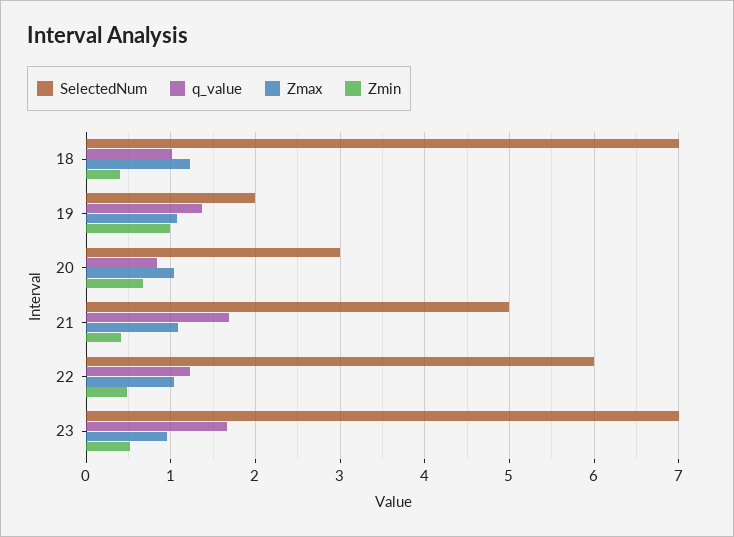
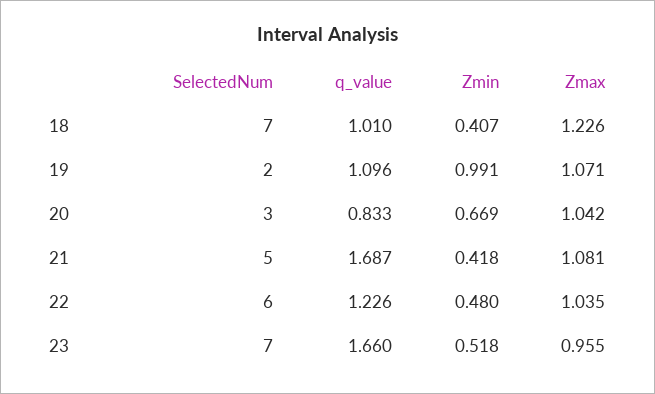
q_value, 19: 1.4 -> 1.096

